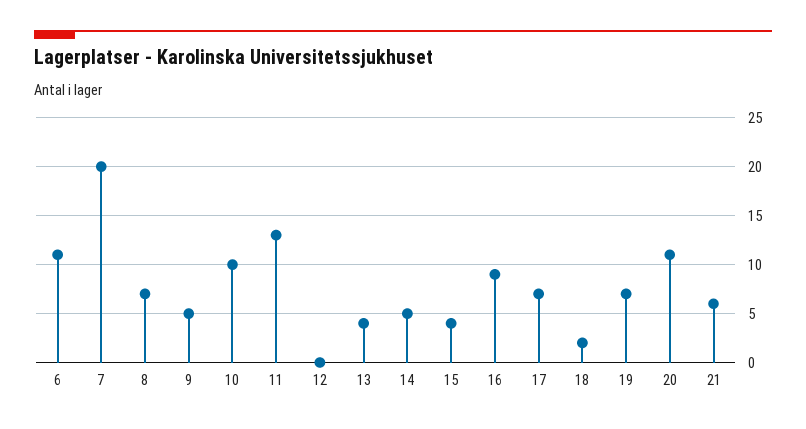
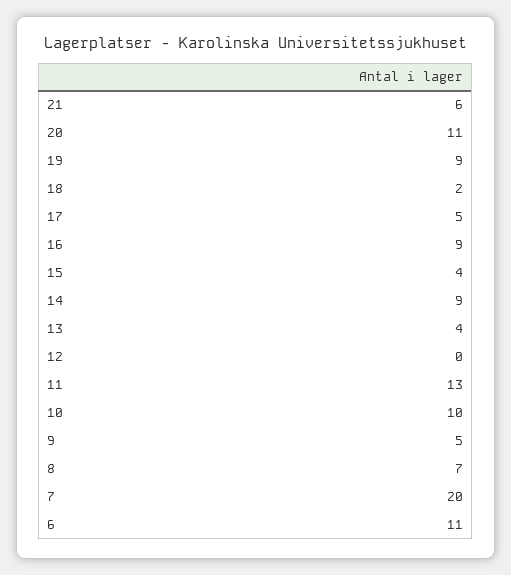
14: 5 -> 9
17: 7 -> 5
19: 7 -> 9

